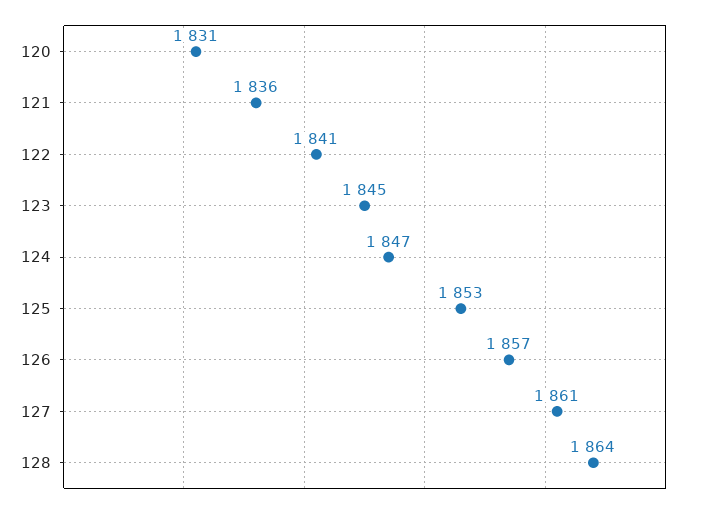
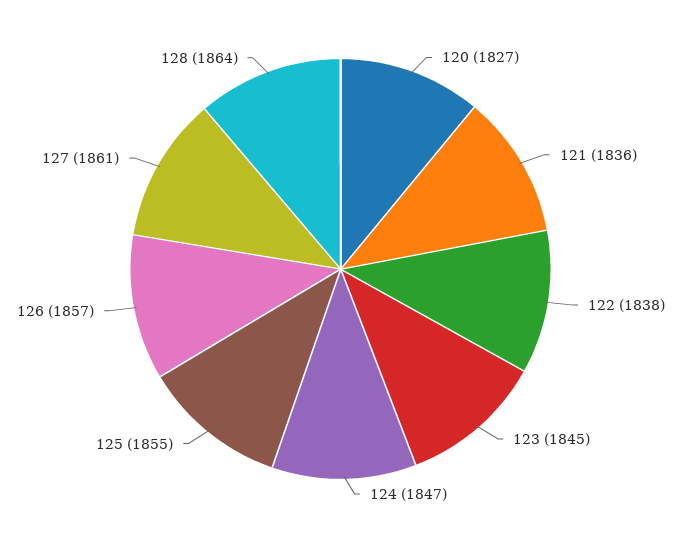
120: 1831 -> 1827
122: 1841 -> 1838
125: 1853 -> 1855

